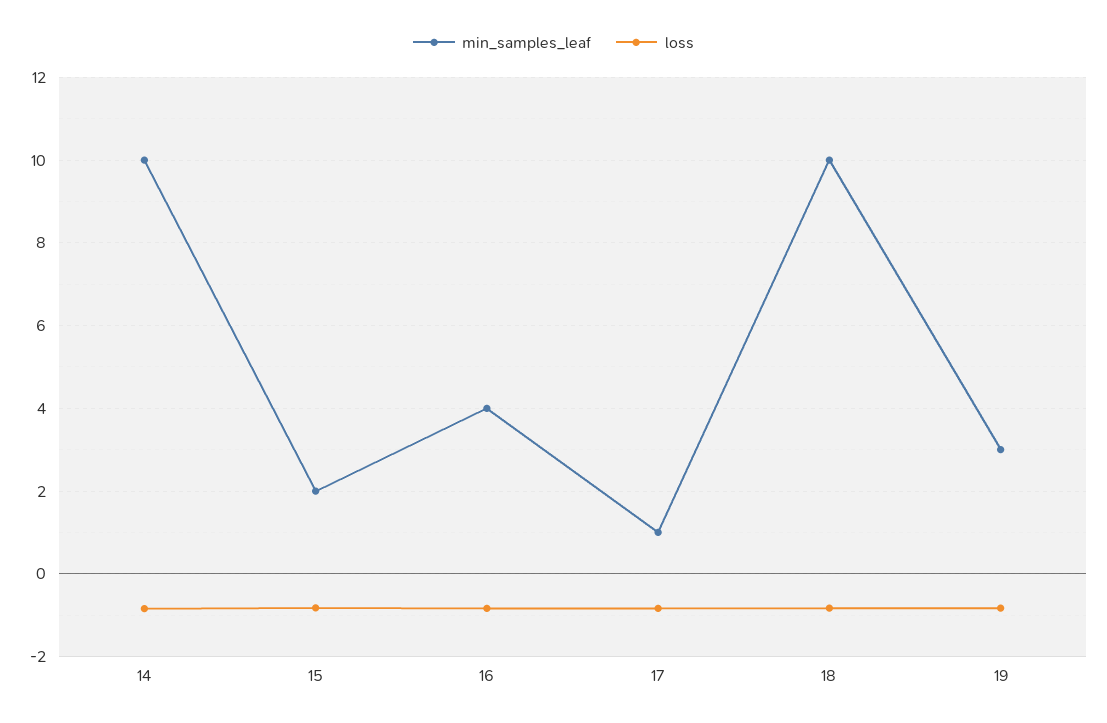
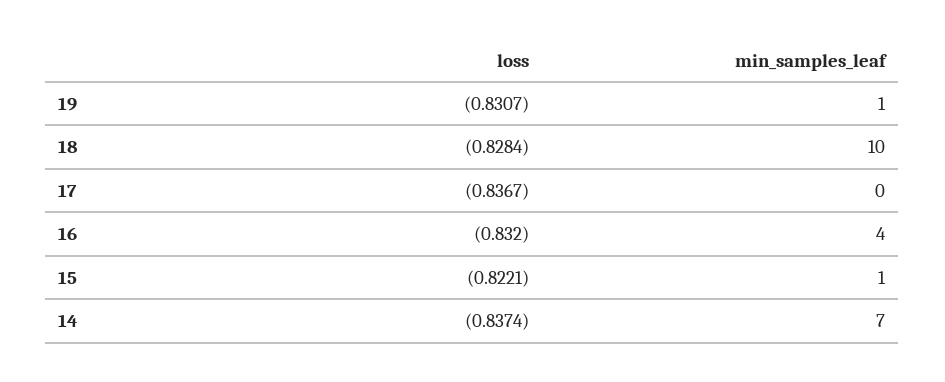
min_samples_leaf, 14: 10 -> 7
min_samples_leaf, 15: 2 -> 1
min_samples_leaf, 17: 1 -> 0
min_samples_leaf, 19: 3 -> 1

